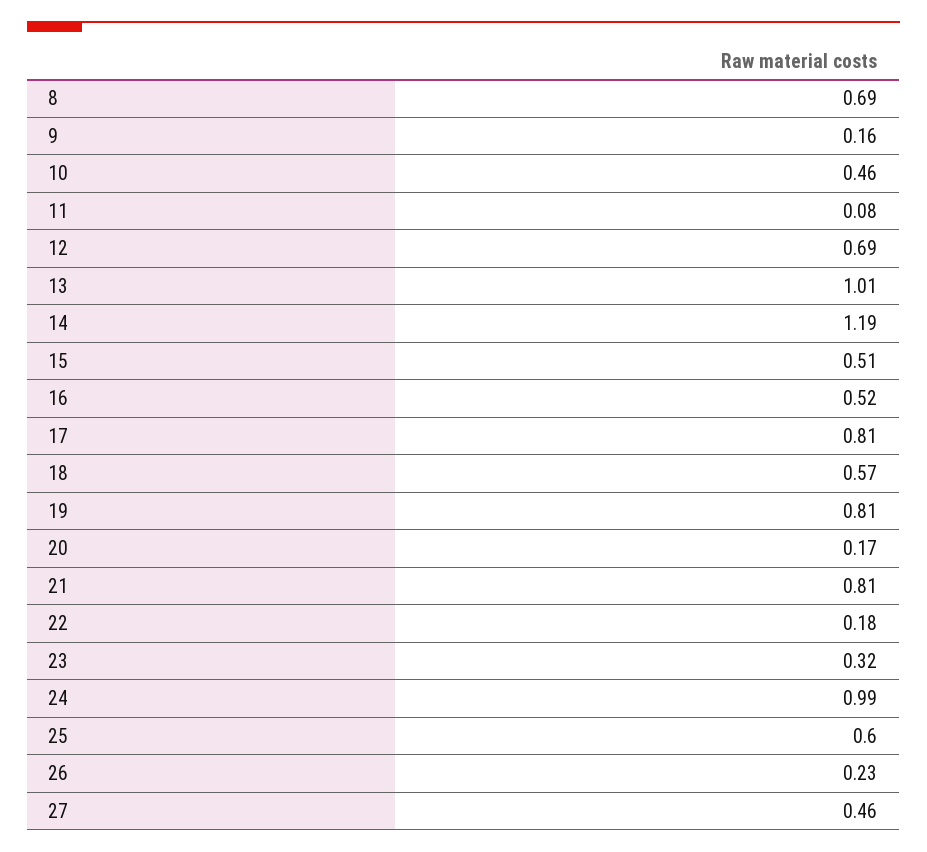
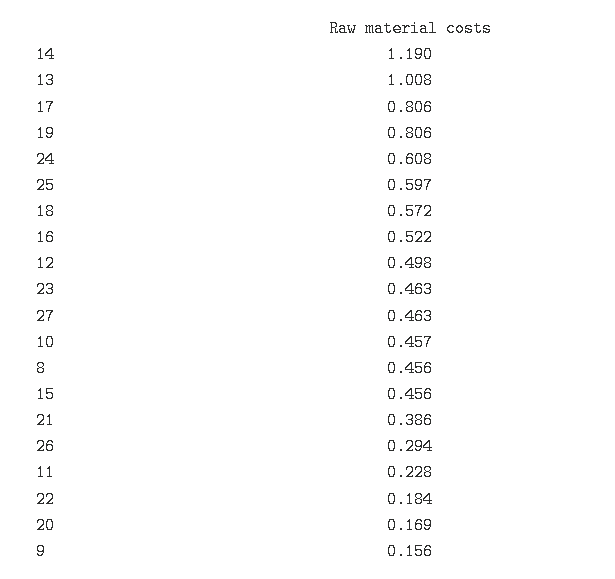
8: 0.69 -> 0.456
11: 0.08 -> 0.228
12: 0.69 -> 0.498
15: 0.51 -> 0.456
21: 0.81 -> 0.386
23: 0.32 -> 0.463
24: 0.99 -> 0.608
26: 0.23 -> 0.294

